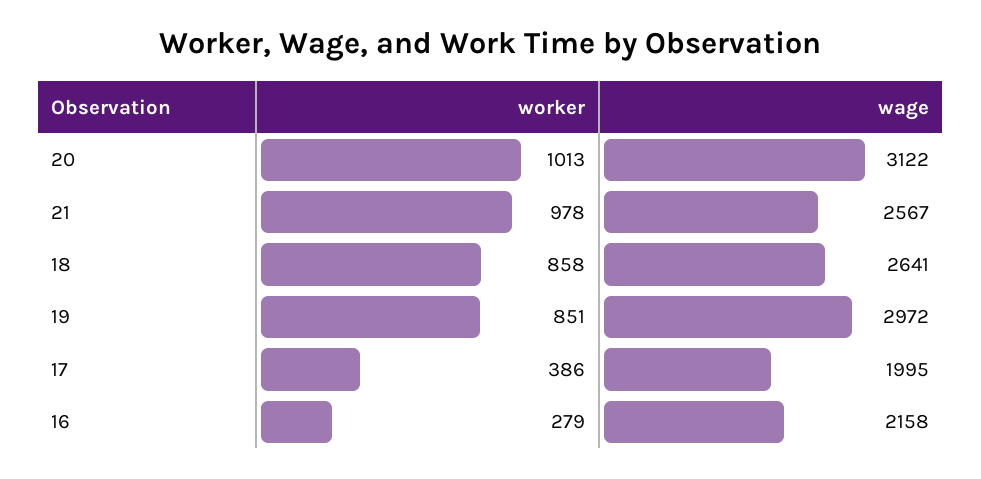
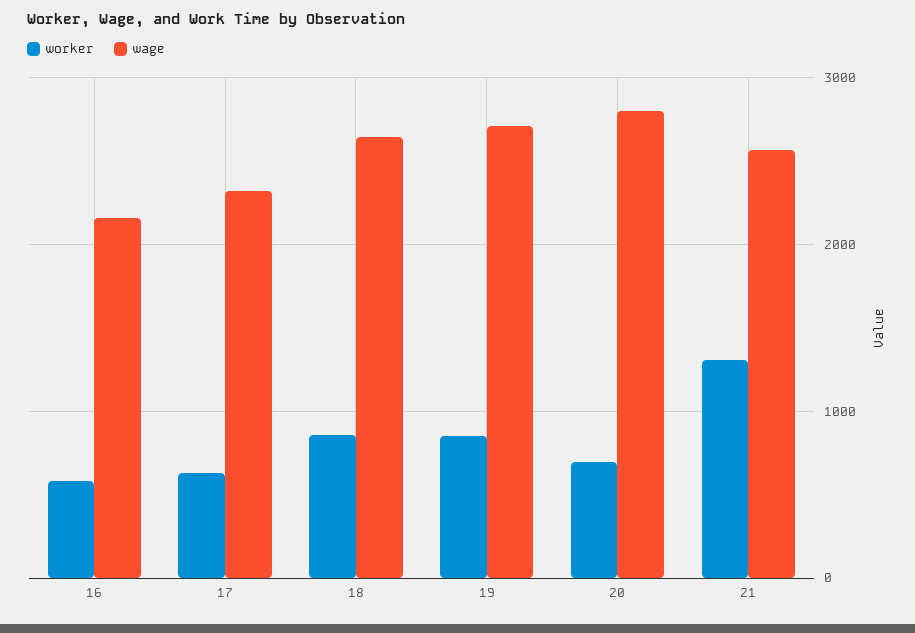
worker, 20: 1013 -> 700
wage, 20: 3122 -> 2800
worker, 21: 978 -> 1300
wage, 19: 2972 -> 2700
worker, 17: 386 -> 600
wage, 17: 1995 -> 2300
worker, 16: 279 -> 600

